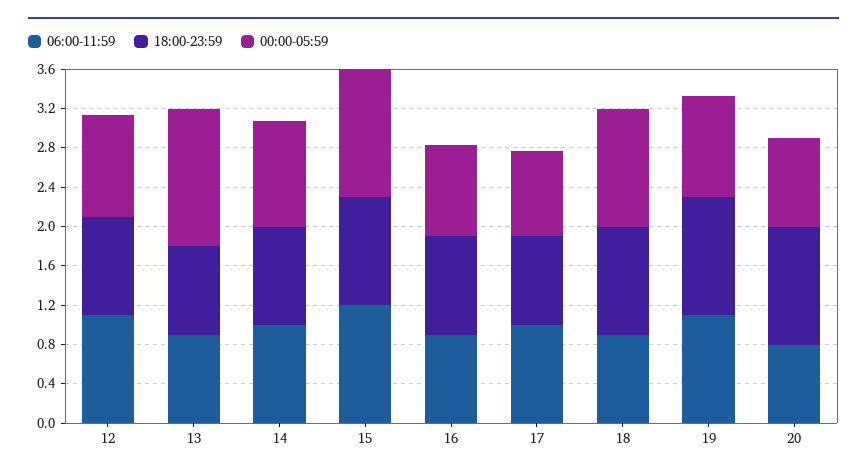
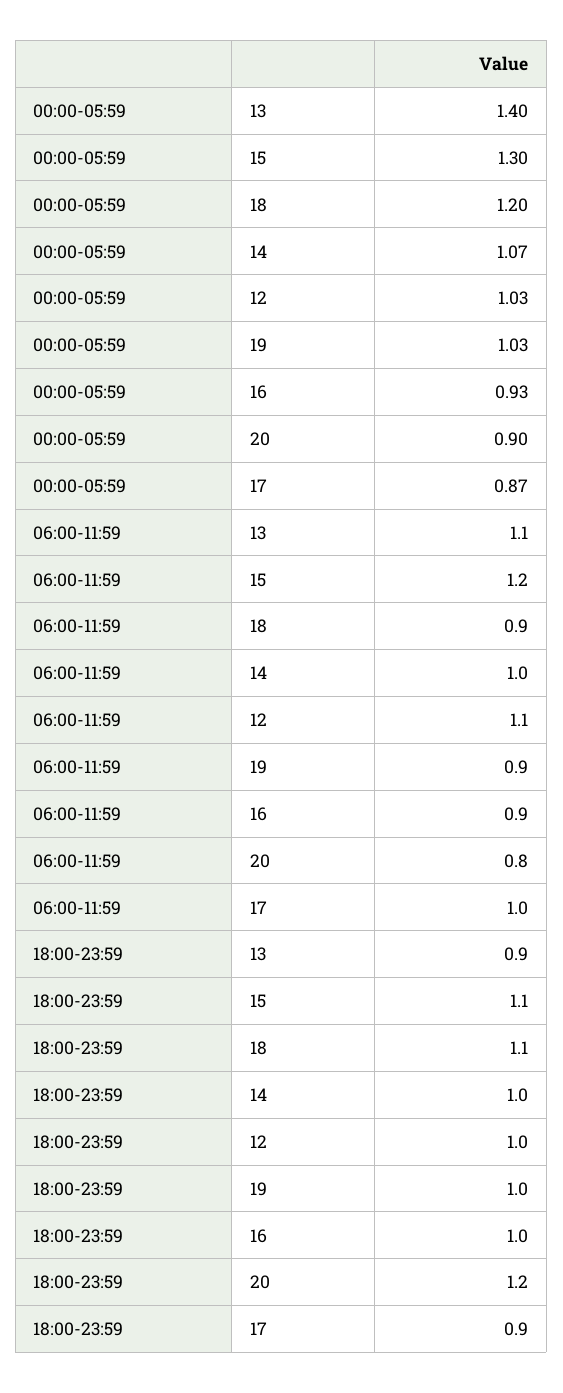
06:00-11:59, 13: 0.9 -> 1.1
06:00-11:59, 19: 1.1 -> 0.9
18:00-23:59, 19: 1.2 -> 1

